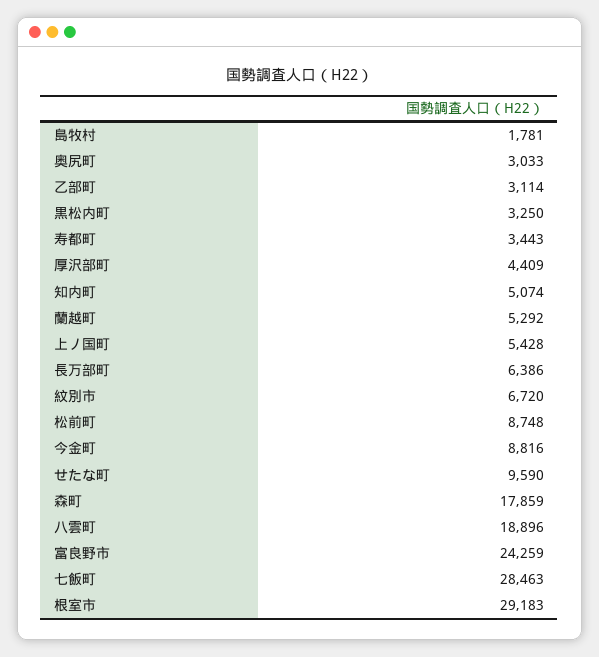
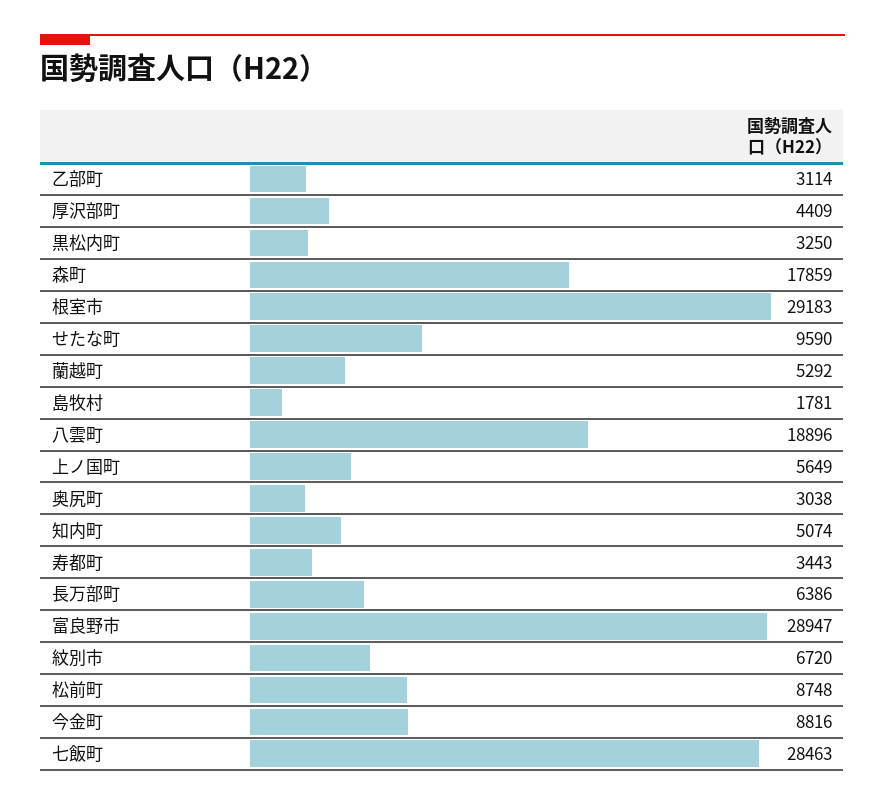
奥尻町: 3033 -> 3038
上ノ国町: 5428 -> 5649
富良野市: 24259 -> 28947

